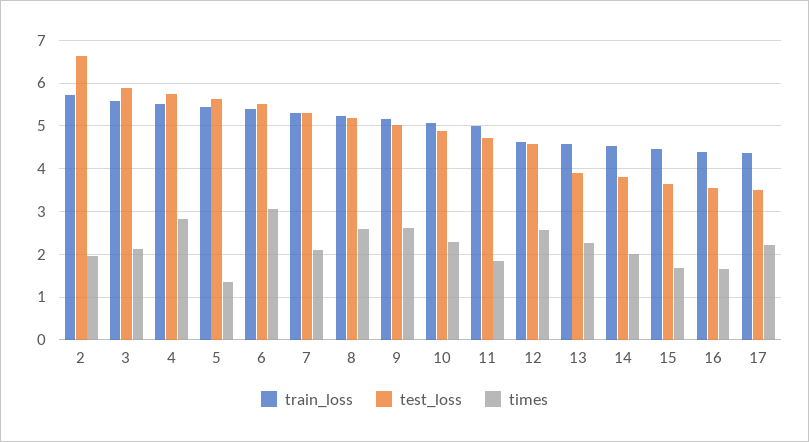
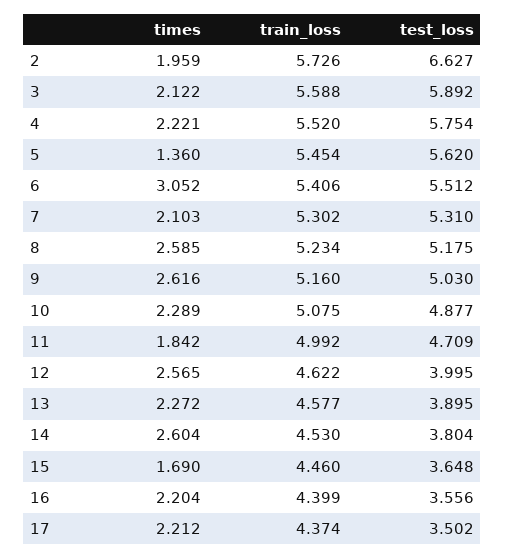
times, 4: 2.8 -> 2.221
test_loss, 12: 4.6 -> 3.995
times, 14: 2 -> 2.604
times, 16: 1.6 -> 2.204

